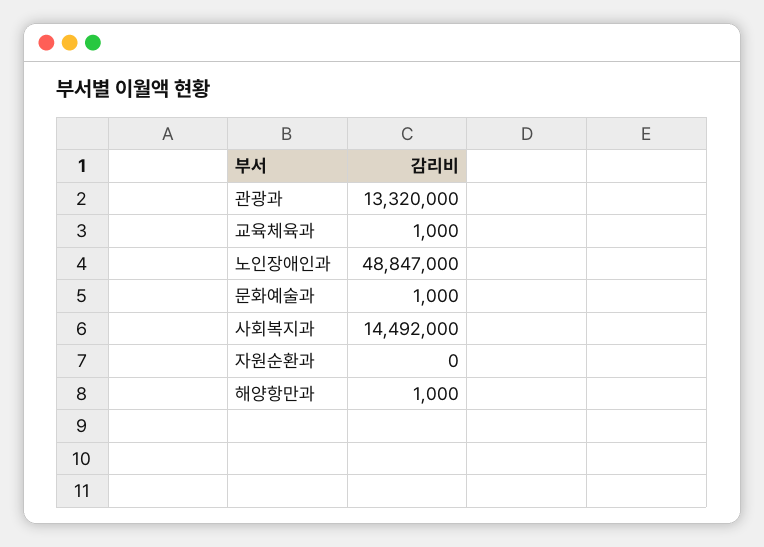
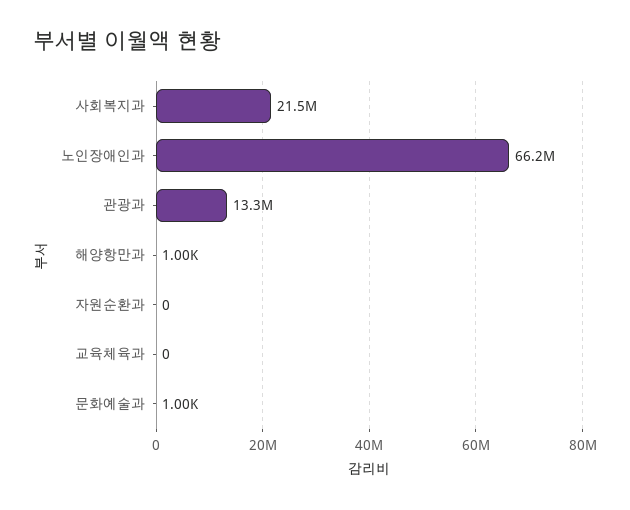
교육체육과: 1000 -> 0
노인장애인과: 48847000 -> 66200000
사회복지과: 14492000 -> 21500000

